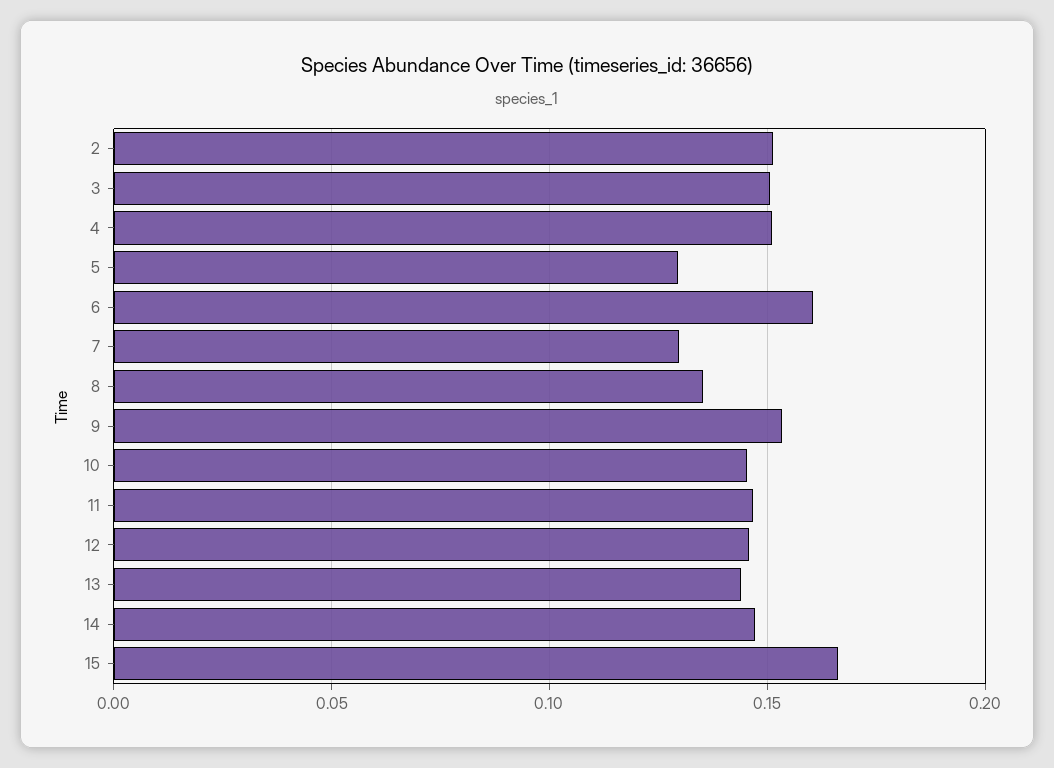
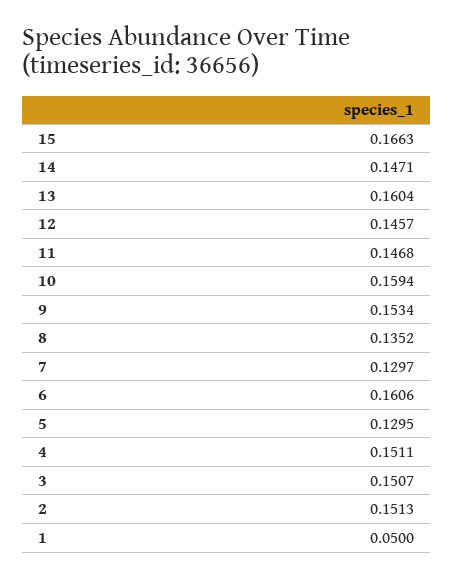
10: 0.145 -> 0.1594
13: 0.145 -> 0.1604
1: none -> 0.05

